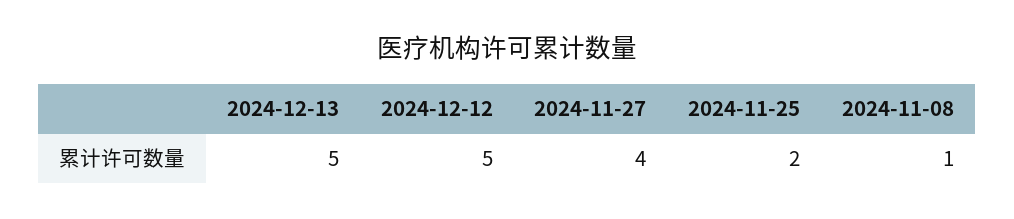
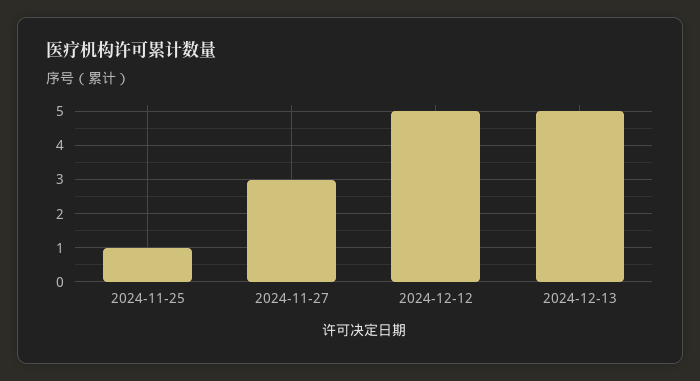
2024-11-27: 4 -> 3
2024-11-25: 2 -> 1
2024-11-08: 1 -> none

